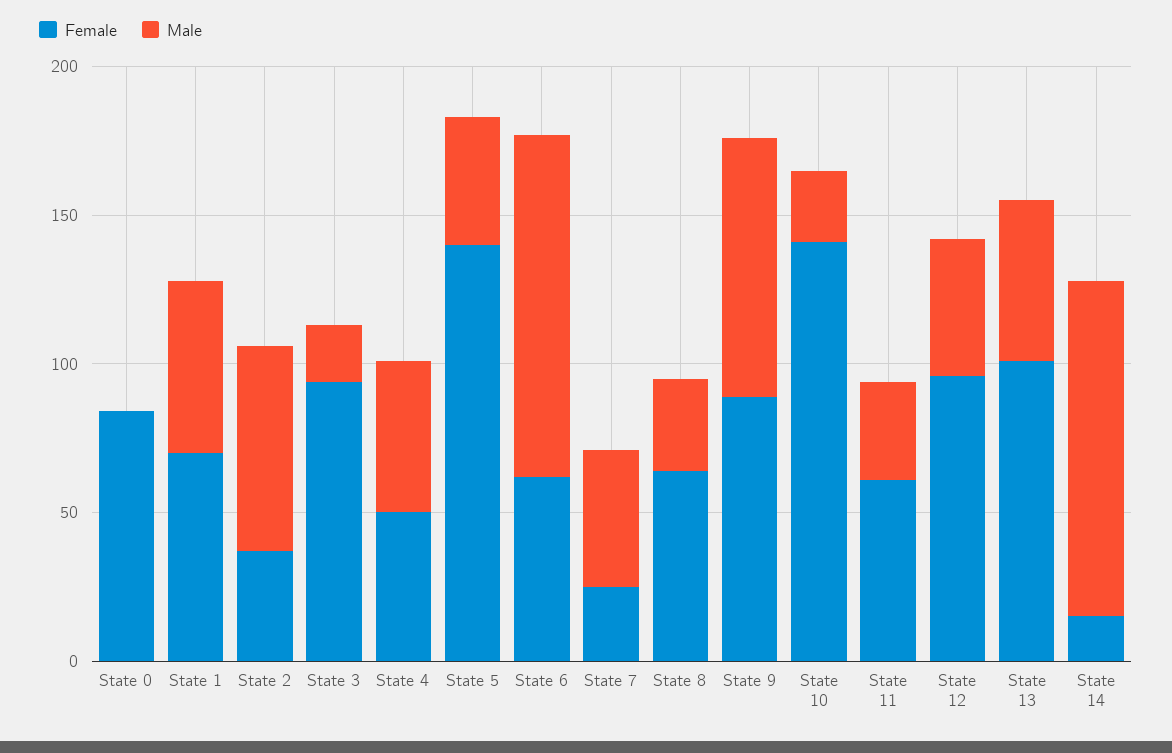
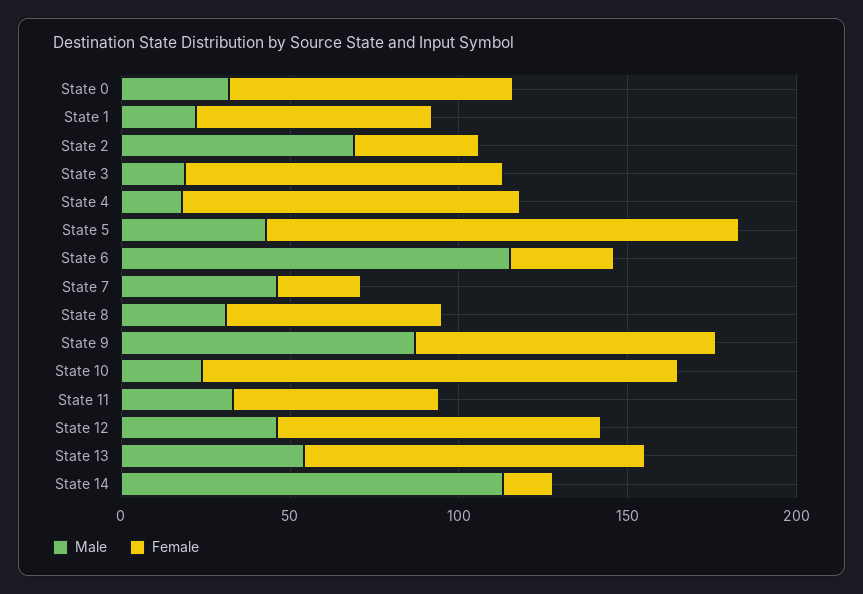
Male, State 0: 0 -> 30
Male, State 1: 60 -> 20
Female, State 4: 50 -> 100
Male, State 4: 50 -> 20
Female, State 6: 60 -> 30

